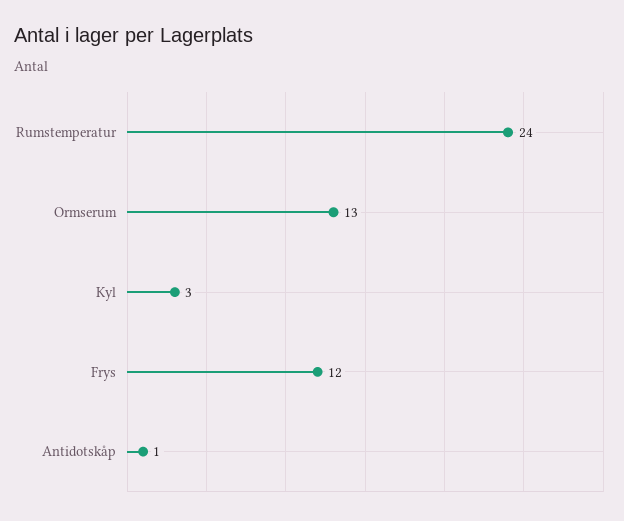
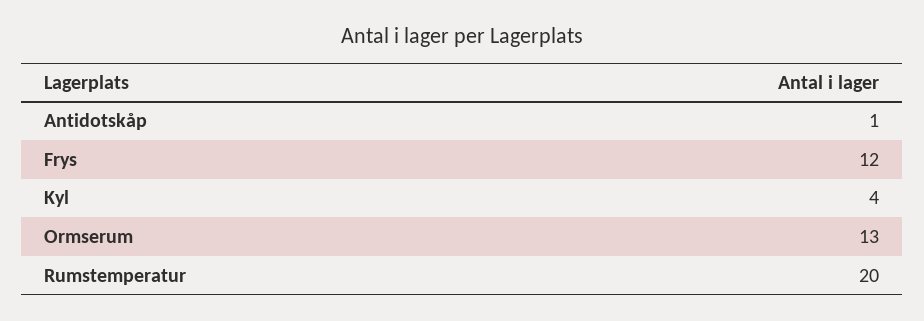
Rumstemperatur: 24 -> 20
Kyl: 3 -> 4

